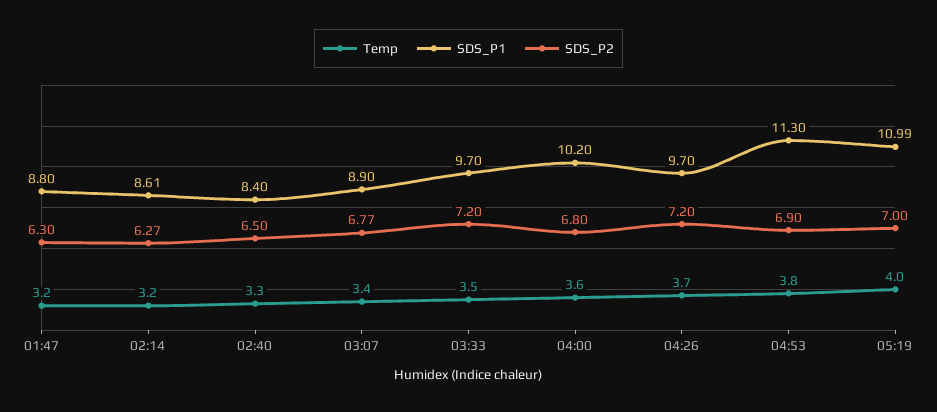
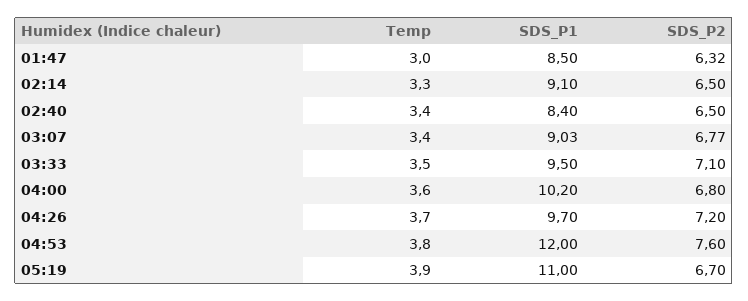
Temp, 01:47: 3.2 -> 3
SDS_P1, 01:47: 8.8 -> 8.5
SDS_P2, 01:47: 6.3 -> 6.32
Temp, 02:14: 3.2 -> 3.3
SDS_P1, 02:14: 8.61 -> 9.1
SDS_P2, 02:14: 6.27 -> 6.5
Temp, 02:40: 3.3 -> 3.4
SDS_P1, 03:07: 8.9 -> 9.03
SDS_P1, 03:33: 9.7 -> 9.5
SDS_P2, 03:33: 7.2 -> 7.1
SDS_P1, 04:53: 11.3 -> 12
SDS_P2, 04:53: 6.9 -> 7.6
Temp, 05:19: 4 -> 3.9
SDS_P1, 05:19: 10.99 -> 11
SDS_P2, 05:19: 7 -> 6.7

